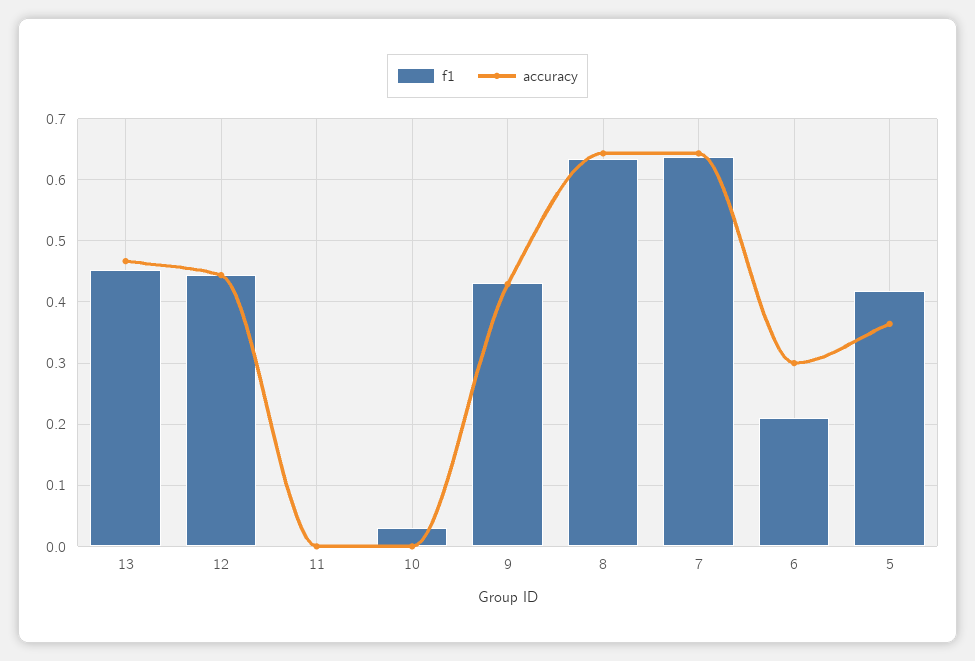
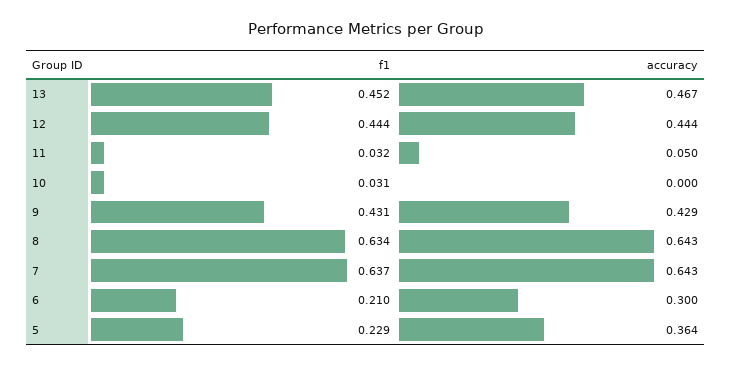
f1, 11: 0 -> 0.032
accuracy, 11: 0 -> 0.05
f1, 5: 0.42 -> 0.229

